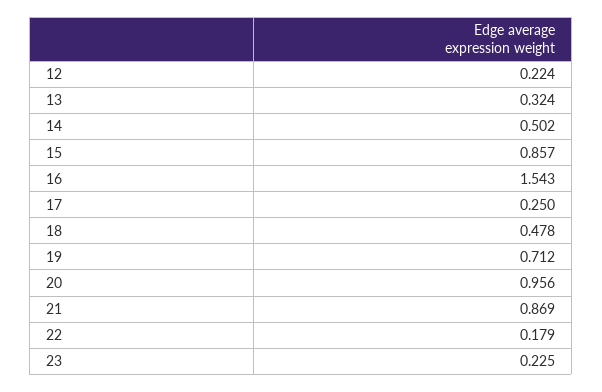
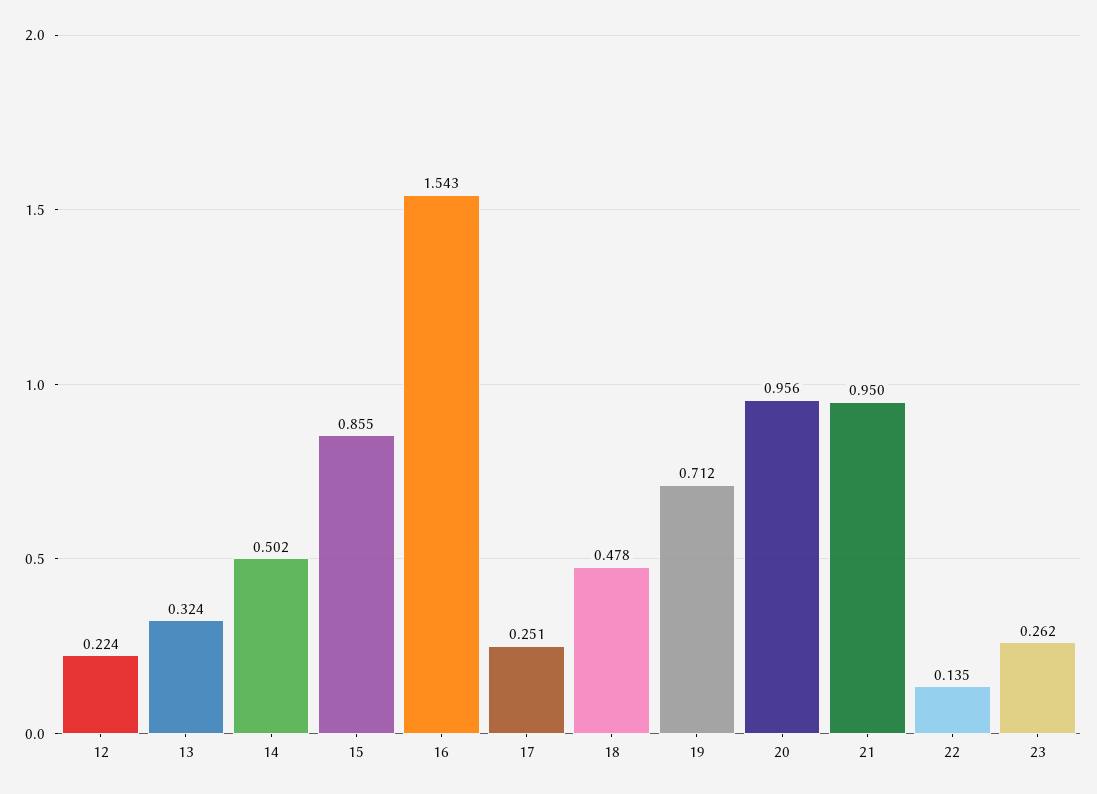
15: 0.857 -> 0.855
17: 0.25 -> 0.251
21: 0.869 -> 0.95
22: 0.179 -> 0.135
23: 0.225 -> 0.262

